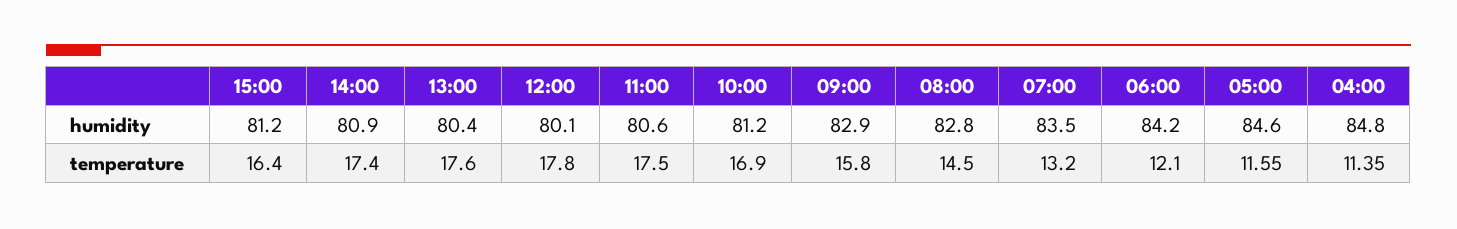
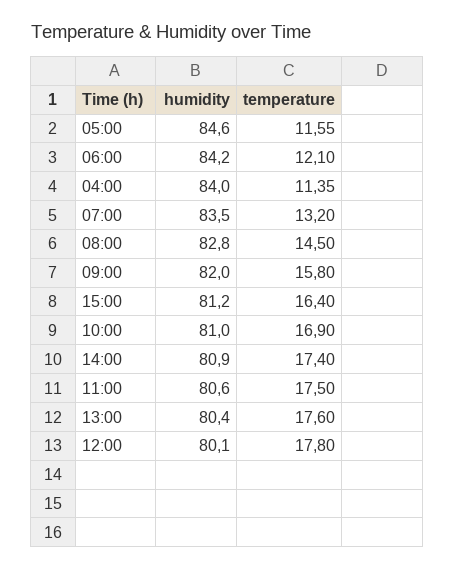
10:00, humidity: 81.2 -> 81
09:00, humidity: 82.9 -> 82
04:00, humidity: 84.8 -> 84

